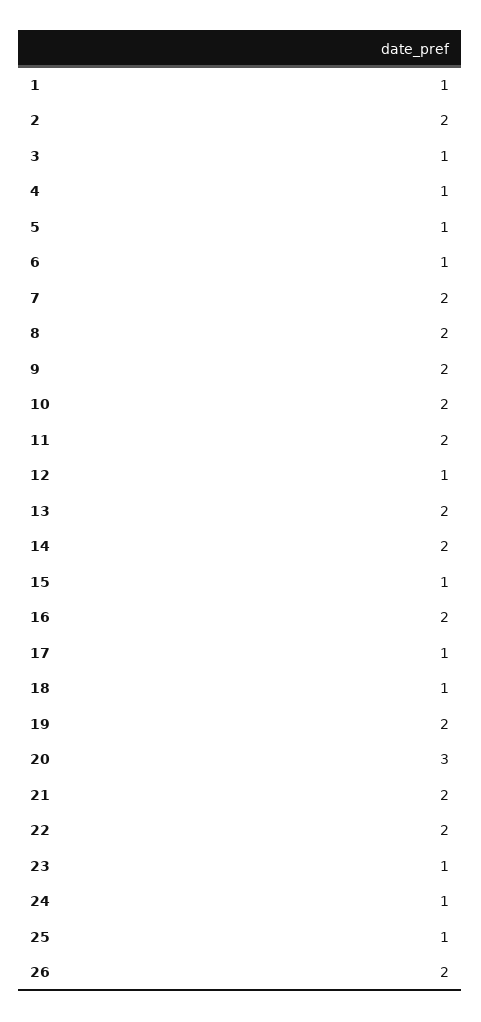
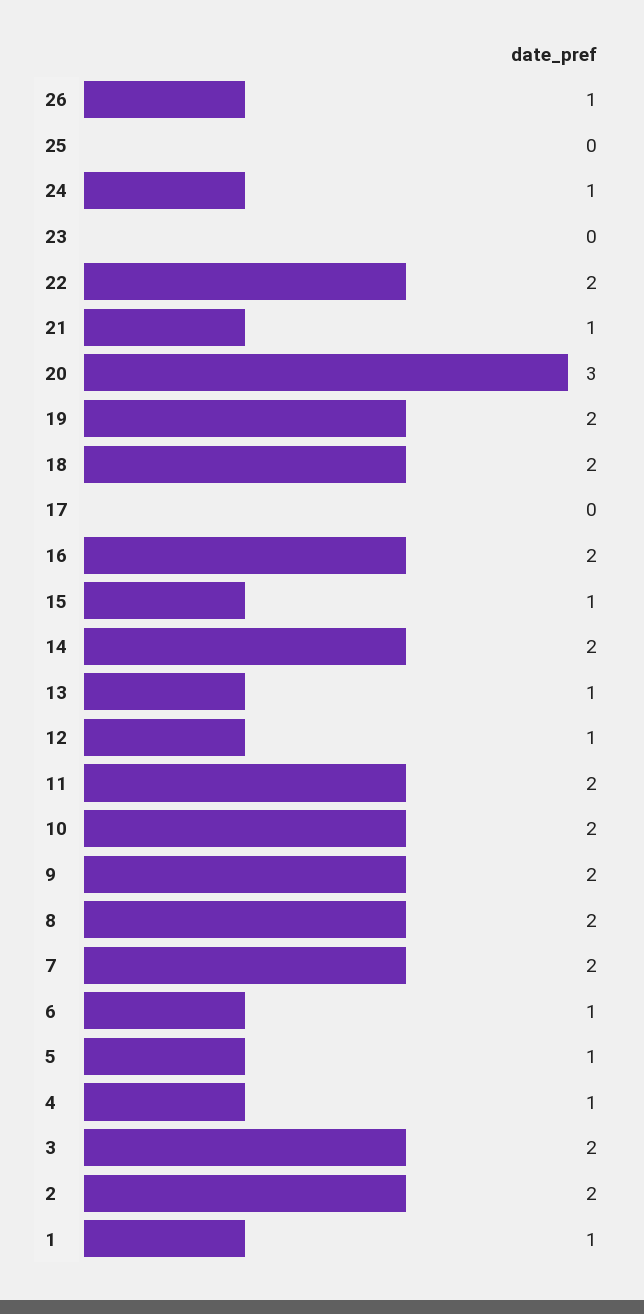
3: 1 -> 2
13: 2 -> 1
17: 1 -> 0
18: 1 -> 2
21: 2 -> 1
23: 1 -> 0
25: 1 -> 0
26: 2 -> 1

